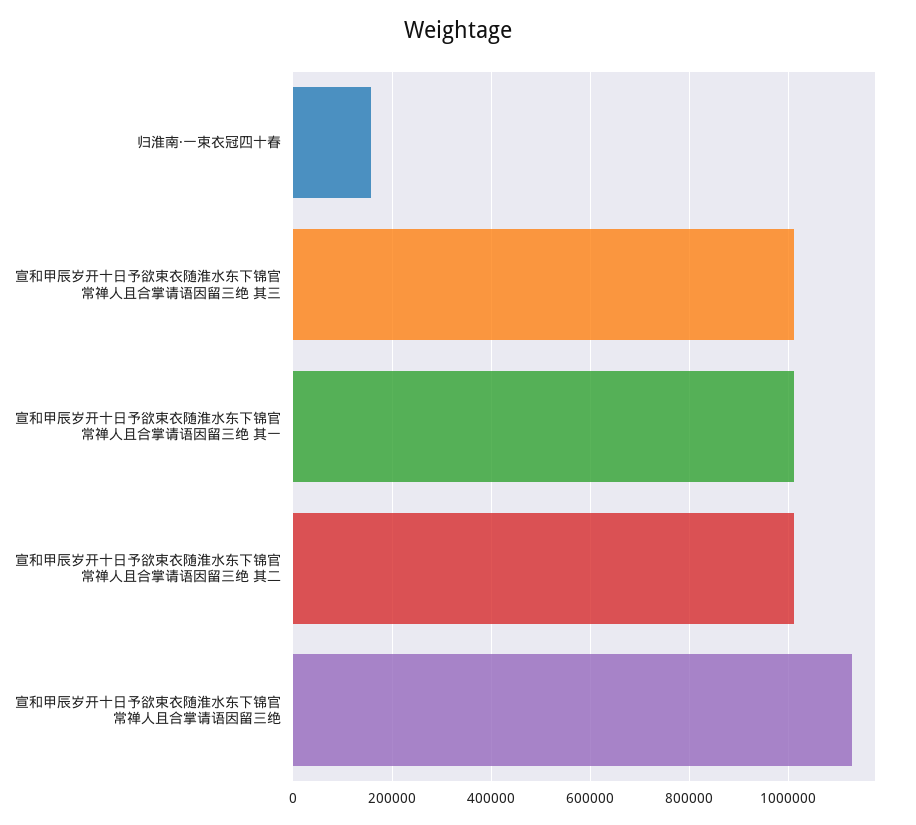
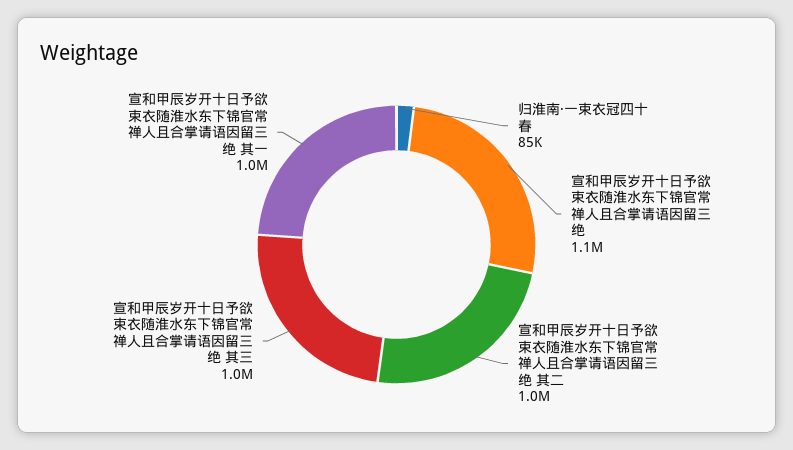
归淮南·一束衣冠四十春: 160000 -> 85000

